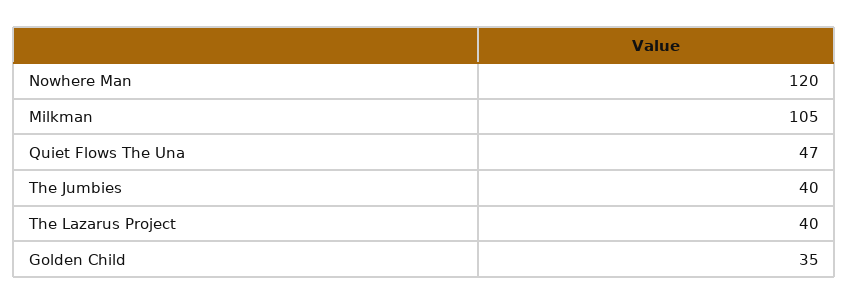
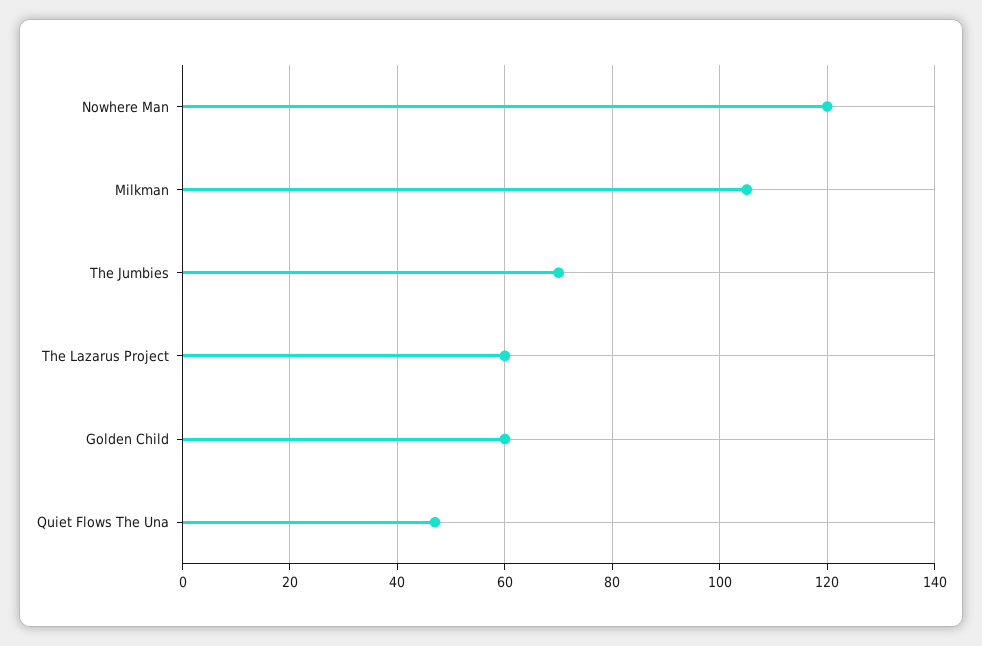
The Jumbies: 40 -> 70
The Lazarus Project: 40 -> 60
Golden Child: 35 -> 60

